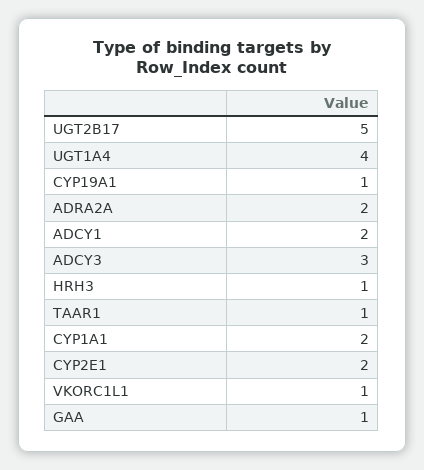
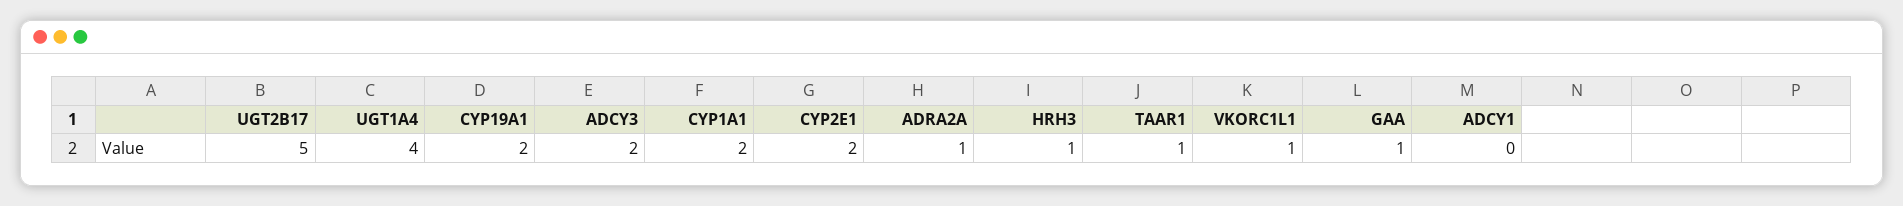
CYP19A1: 1 -> 2
ADRA2A: 2 -> 1
ADCY1: 2 -> 0
ADCY3: 3 -> 2

